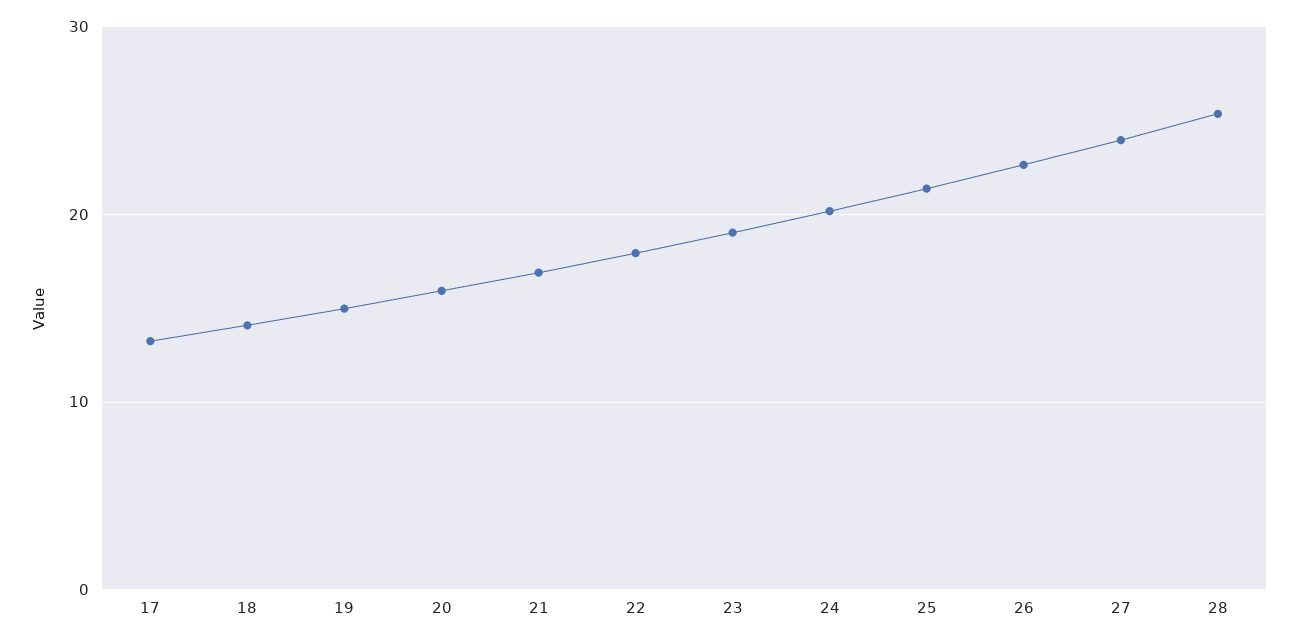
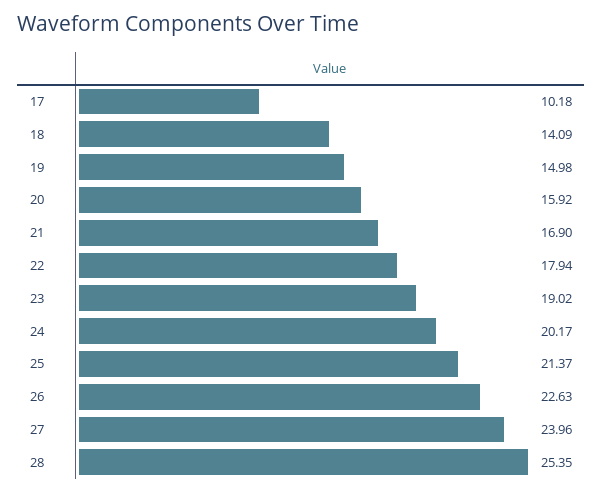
17: 13 -> 10.18

